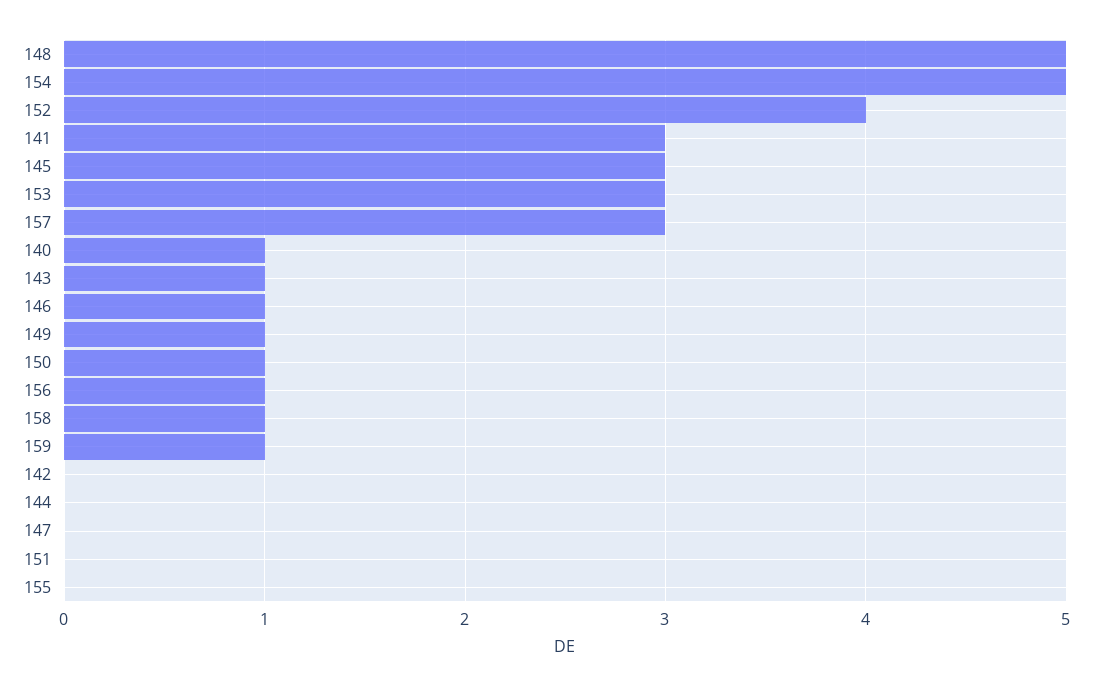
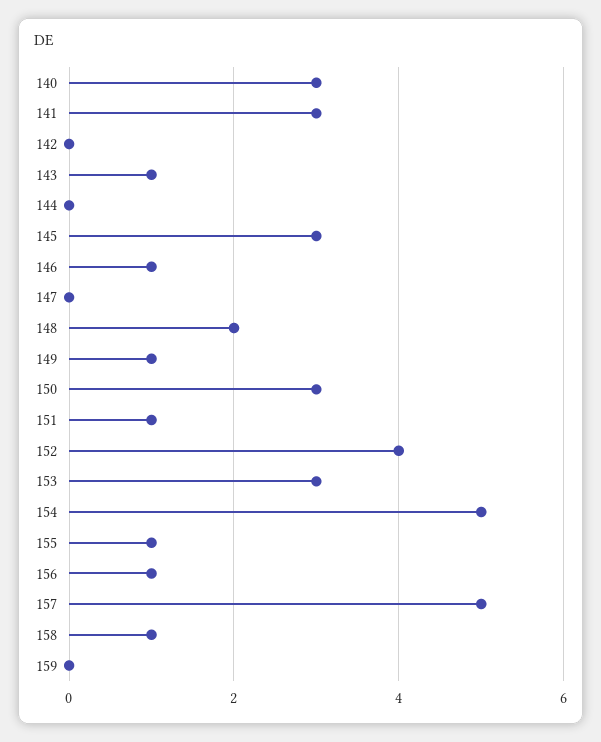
148: 5 -> 2
157: 3 -> 5
140: 1 -> 3
150: 1 -> 3
159: 1 -> 0
151: 0 -> 1
155: 0 -> 1

